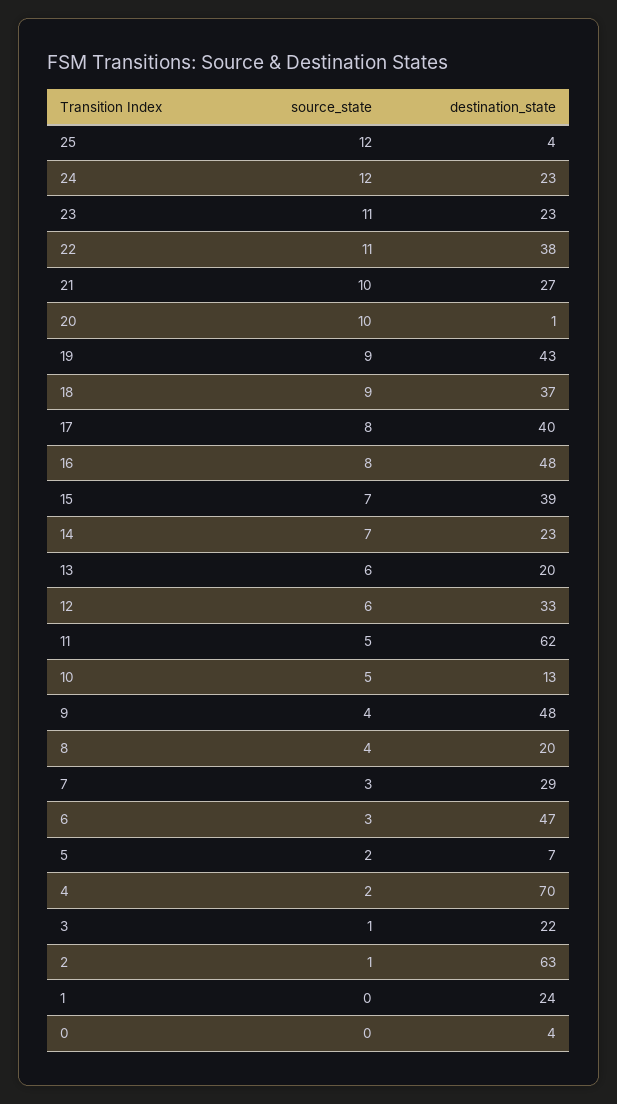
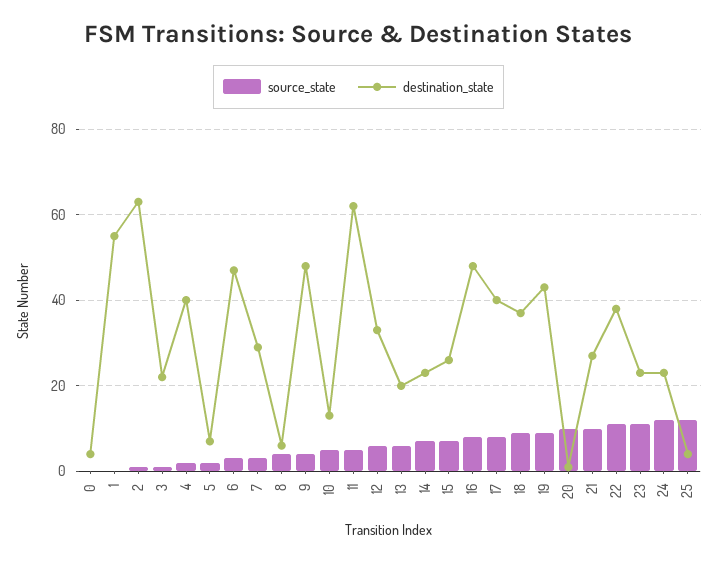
destination_state, 15: 39 -> 25
destination_state, 8: 20 -> 5
destination_state, 4: 70 -> 40
destination_state, 1: 24 -> 55

